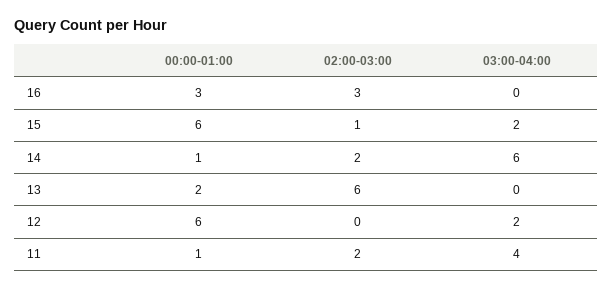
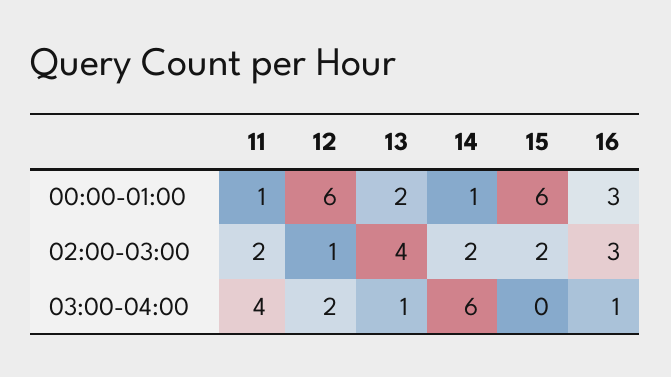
03:00-04:00, 16: 0 -> 1
02:00-03:00, 15: 1 -> 2
03:00-04:00, 15: 2 -> 0
02:00-03:00, 13: 6 -> 4
03:00-04:00, 13: 0 -> 1
02:00-03:00, 12: 0 -> 1

